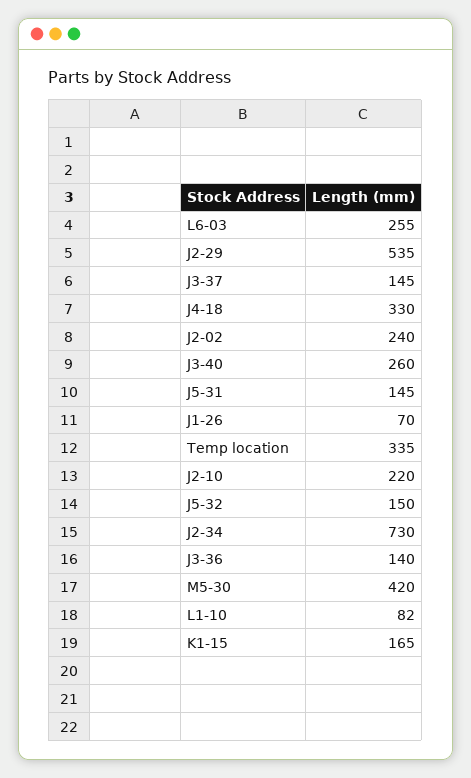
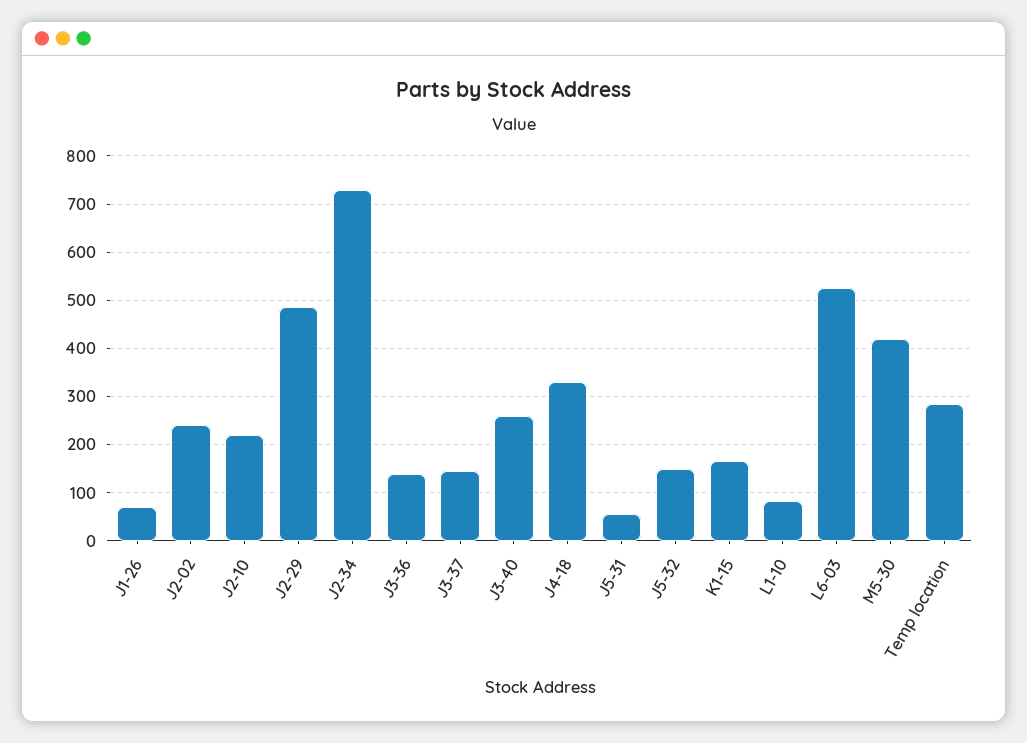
L6-03: 255 -> 520
J2-29: 535 -> 480
J5-31: 145 -> 60
Temp location: 335 -> 280

